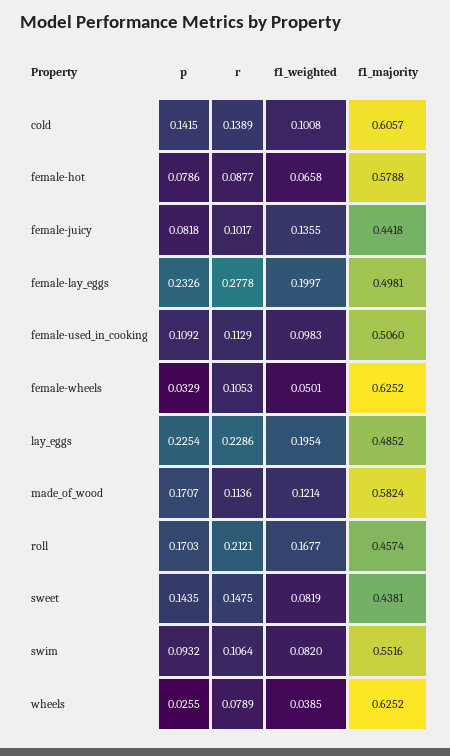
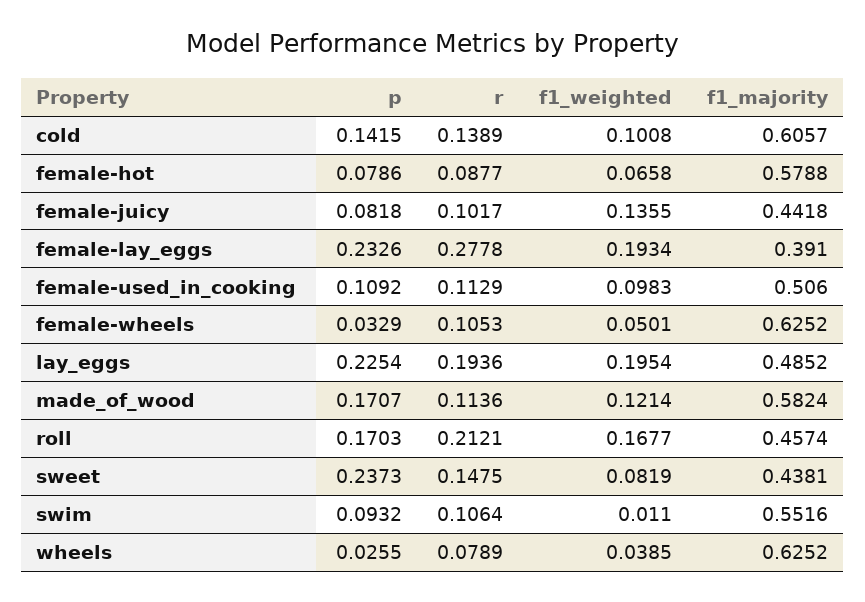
f1_weighted, female-lay_eggs: 0.1997 -> 0.1934
f1_majority, female-lay_eggs: 0.4981 -> 0.391
r, lay_eggs: 0.2286 -> 0.1936
p, sweet: 0.1435 -> 0.2373
f1_weighted, swim: 0.082 -> 0.011

